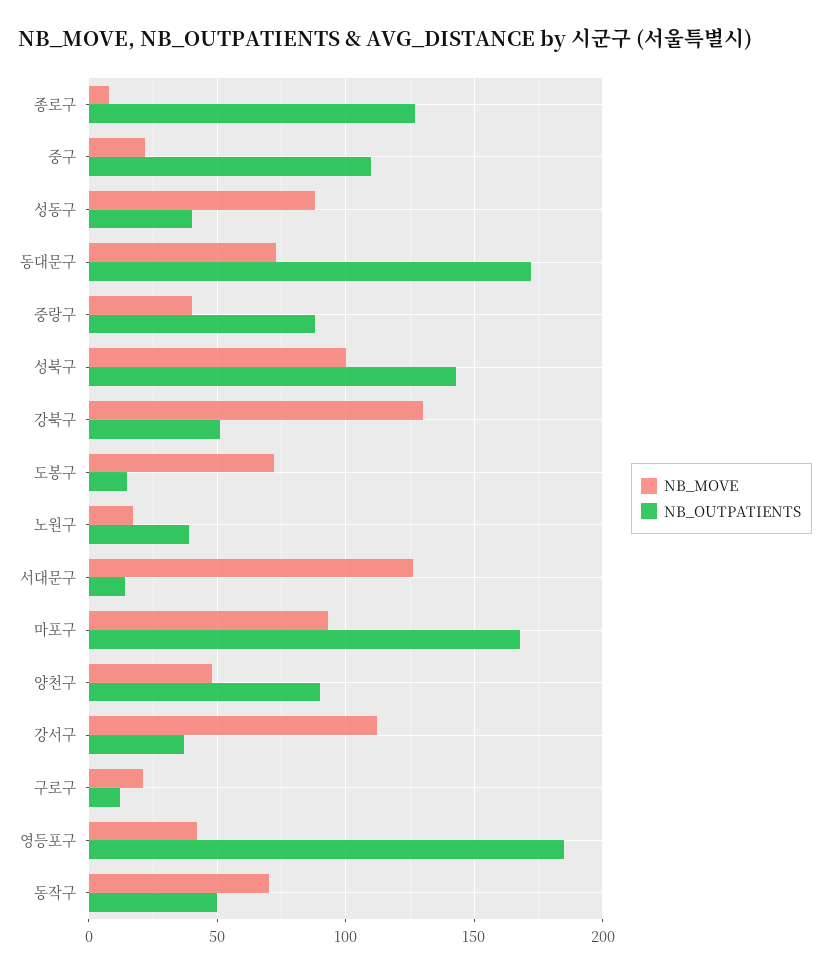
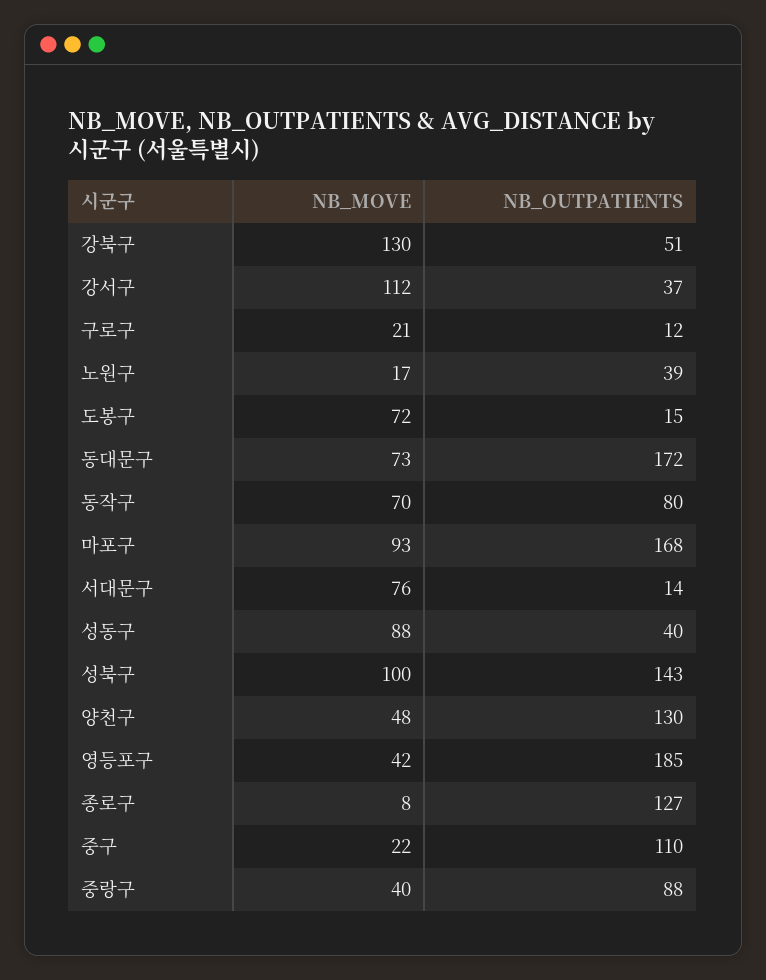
NB_MOVE, 서대문구: 125 -> 76
NB_OUTPATIENTS, 양천구: 90 -> 130
NB_OUTPATIENTS, 동작구: 50 -> 80

